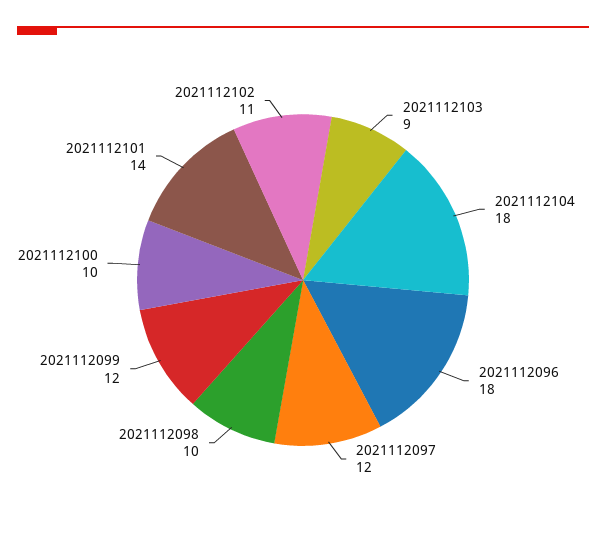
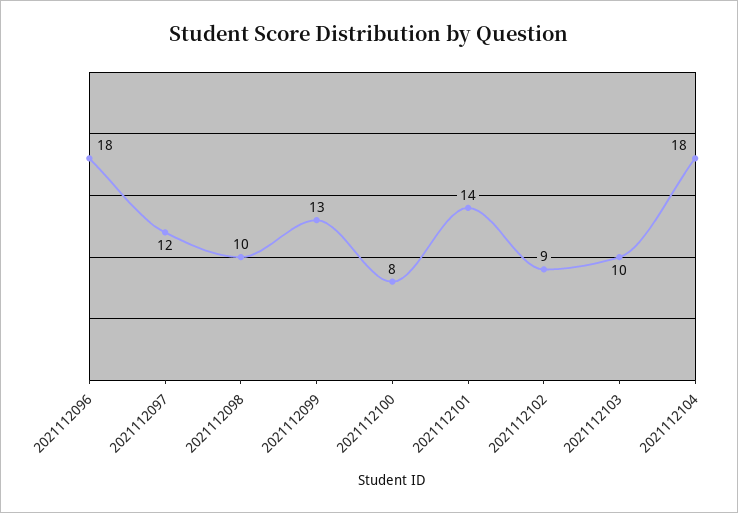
2021112103: 9 -> 10
2021112099: 12 -> 13
2021112100: 10 -> 8
2021112102: 11 -> 9

